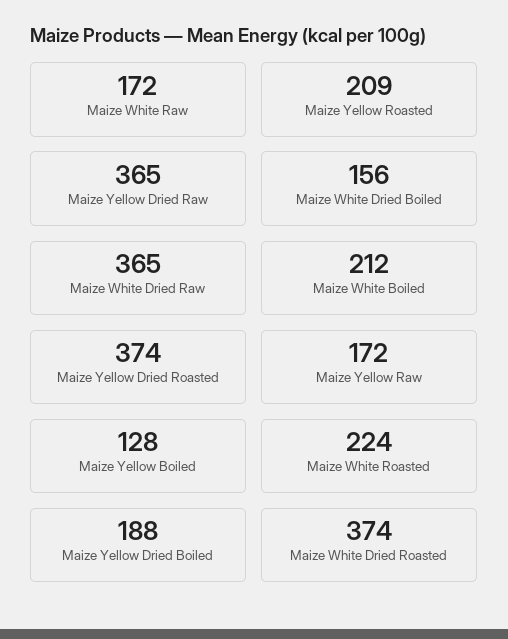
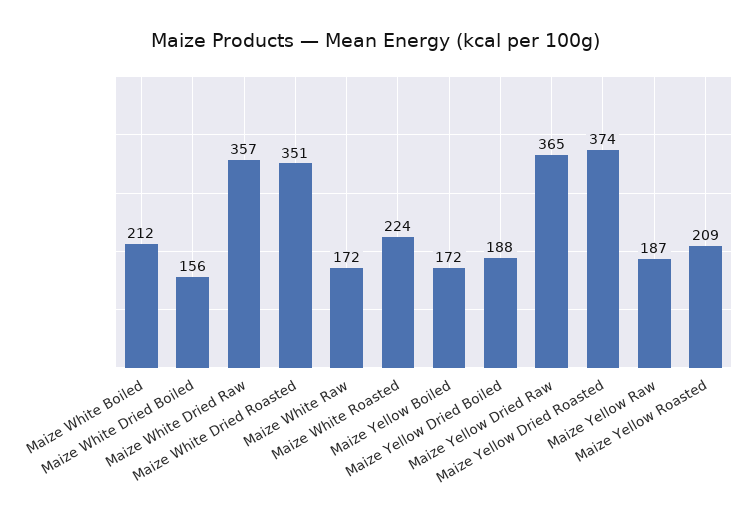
Maize White Dried Raw: 365 -> 357
Maize Yellow Raw: 172 -> 187
Maize Yellow Boiled: 128 -> 172
Maize White Dried Roasted: 374 -> 351

